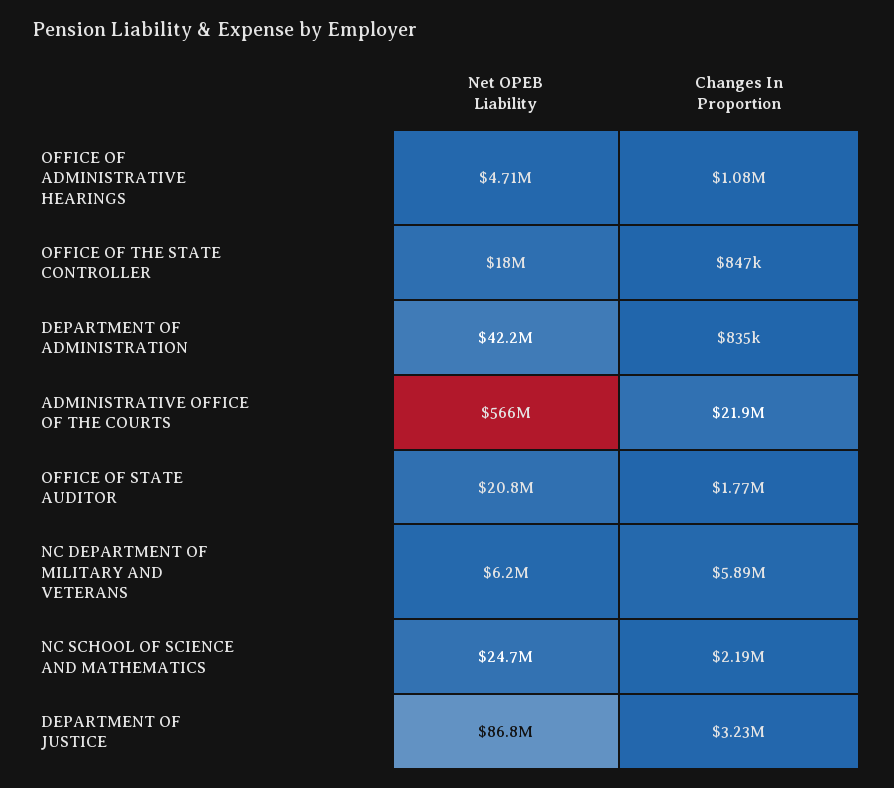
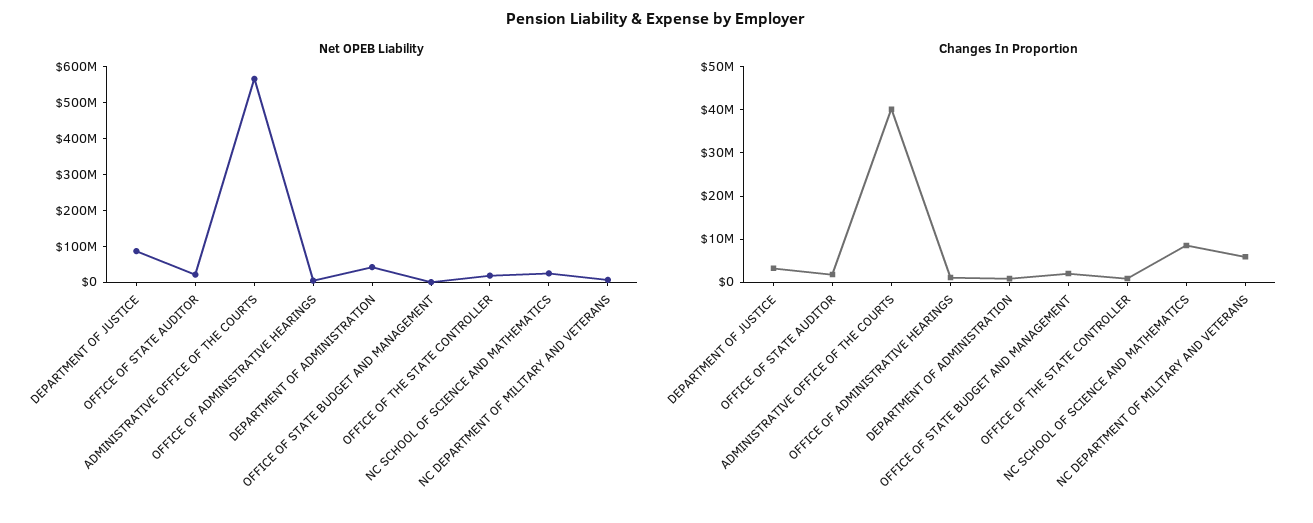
Changes In Proportion, ADMINISTRATIVE OFFICE OF THE COURTS: 21900000 -> 40000000
Changes In Proportion, NC SCHOOL OF SCIENCE AND MATHEMATICS: 2190000 -> 8000000
Net OPEB Liability, OFFICE OF STATE BUDGET AND MANAGEMENT: none -> 0
Changes In Proportion, OFFICE OF STATE BUDGET AND MANAGEMENT: none -> 2000000

